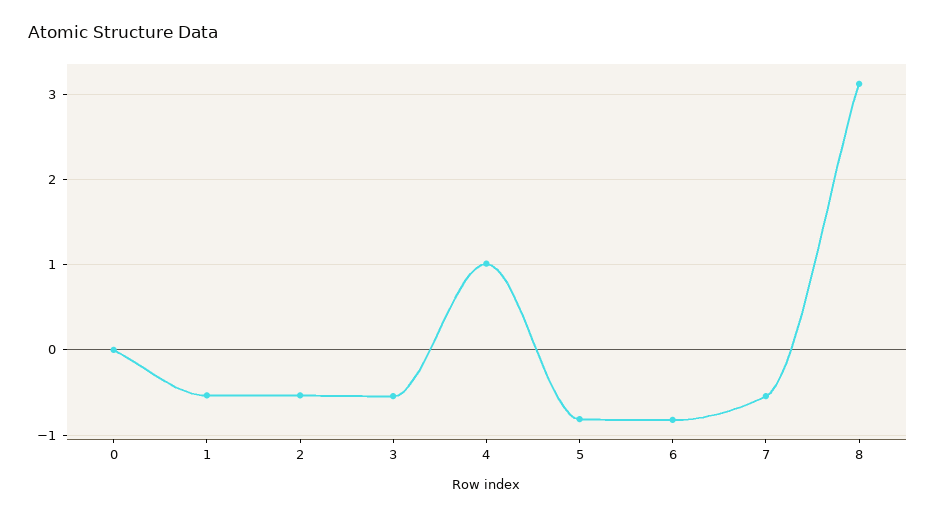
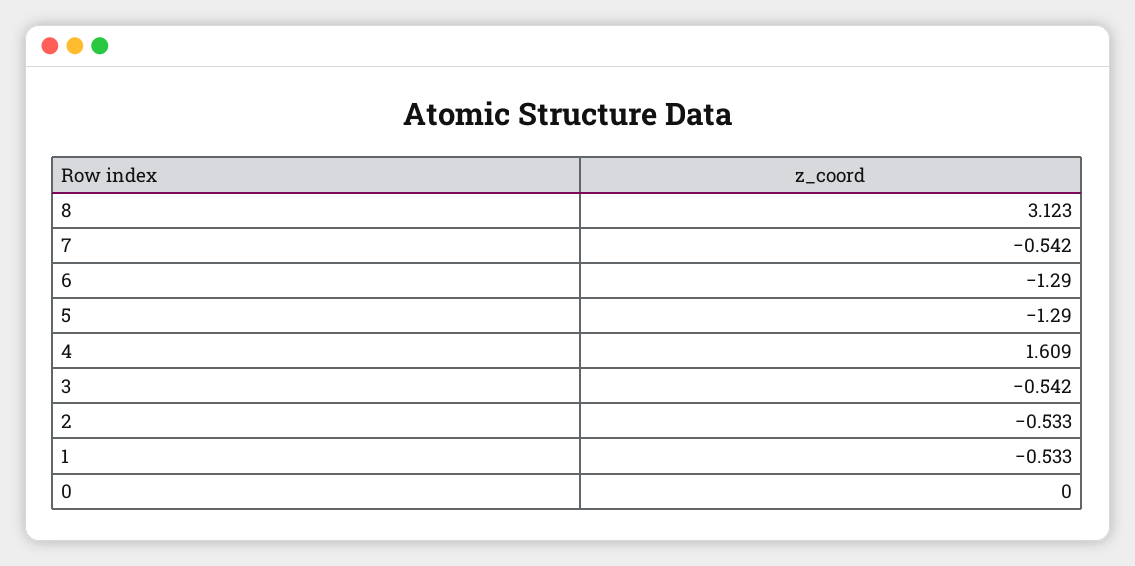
4: 1 -> 1.609
5: -0.8 -> -1.29
6: -0.8 -> -1.29

